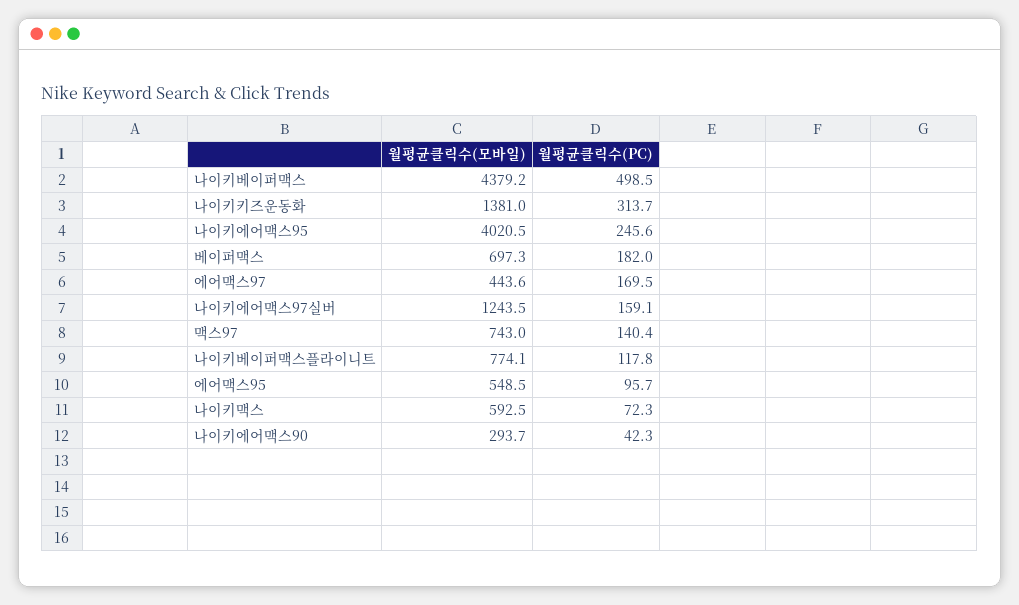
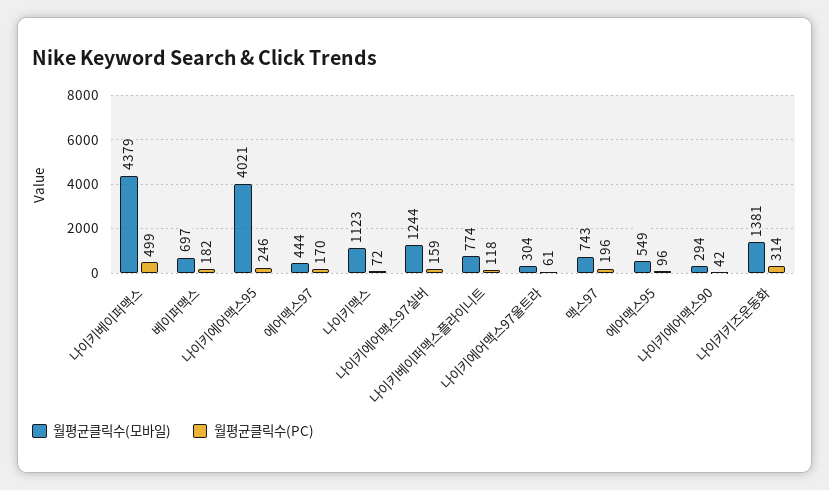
월평균클릭수(PC), 맥스97: 140.4 -> 196
월평균클릭수(모바일), 나이키맥스: 592.5 -> 1123
월평균클릭수(모바일), 나이키에어맥스97울트라: none -> 304
월평균클릭수(PC), 나이키에어맥스97울트라: none -> 61

